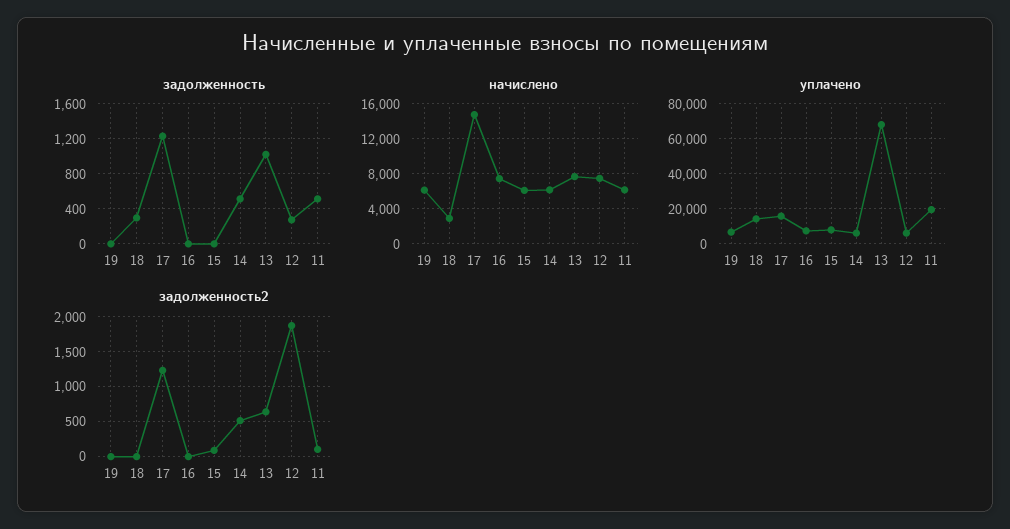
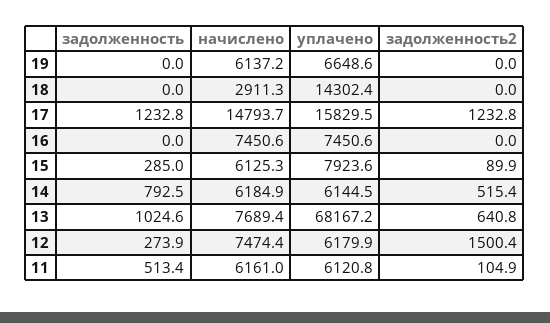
задолженность, 18: 300 -> 0
задолженность, 15: 0 -> 285
задолженность, 14: 500 -> 792.5
уплачено, 11: 20000 -> 6120.8
задолженность2, 12: 1900 -> 1500.4

